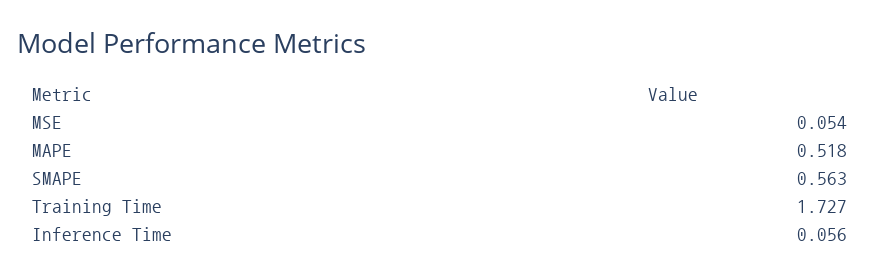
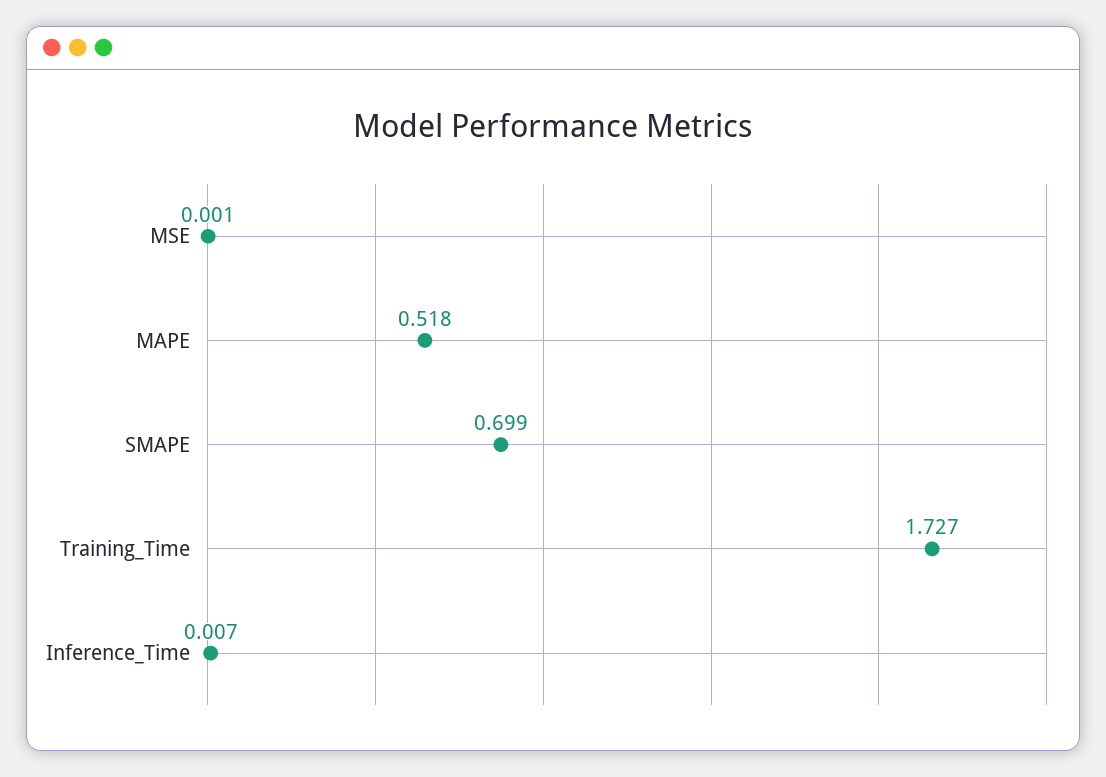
MSE: 0.054 -> 0.001
SMAPE: 0.563 -> 0.699
Inference Time: 0.056 -> 0.007

